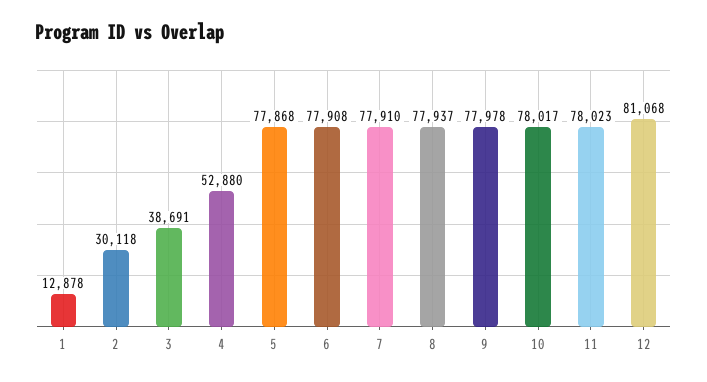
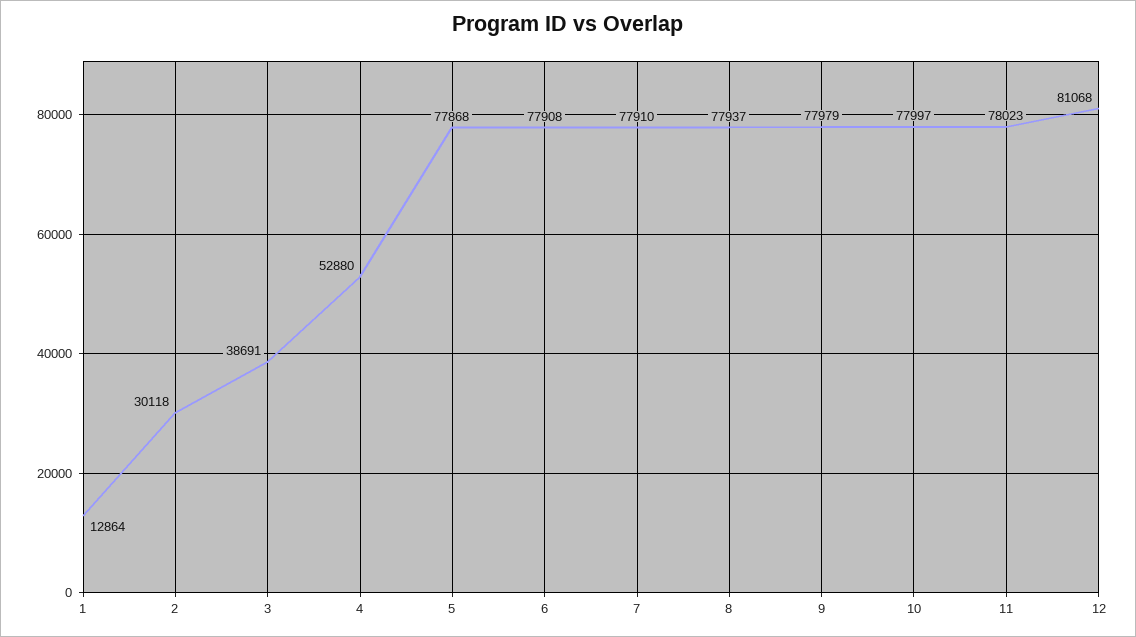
1: 12878 -> 12864
9: 77978 -> 77979
10: 78017 -> 77997

